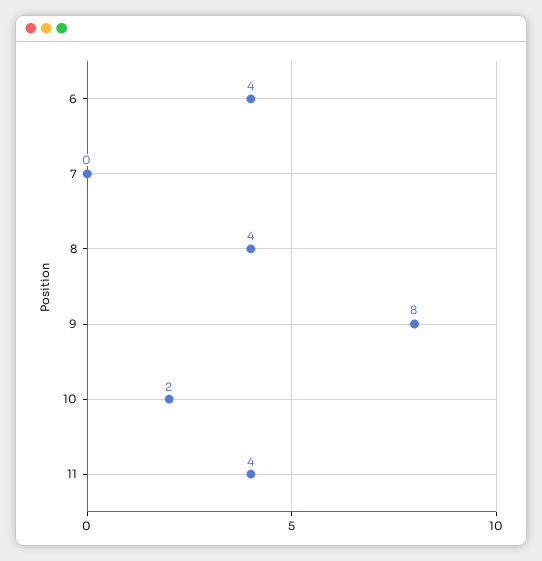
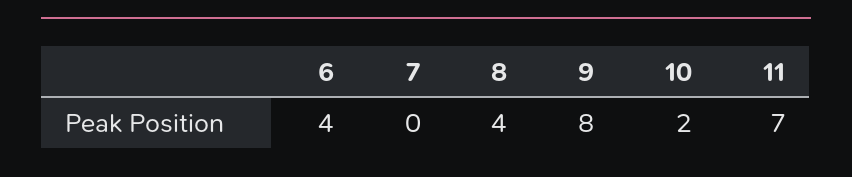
11: 4 -> 7

